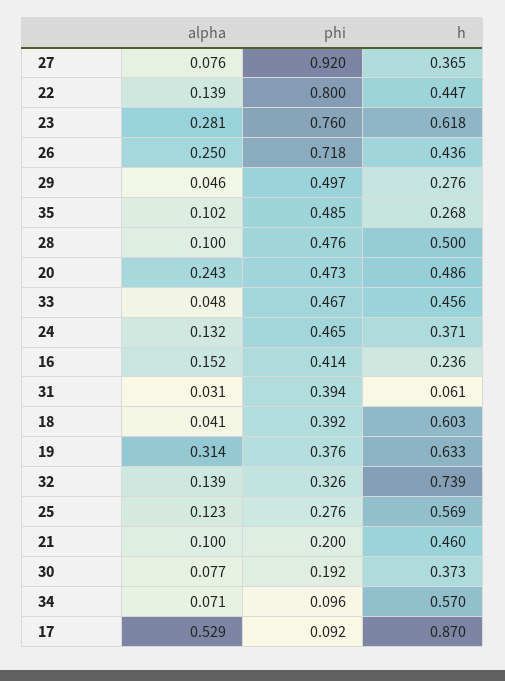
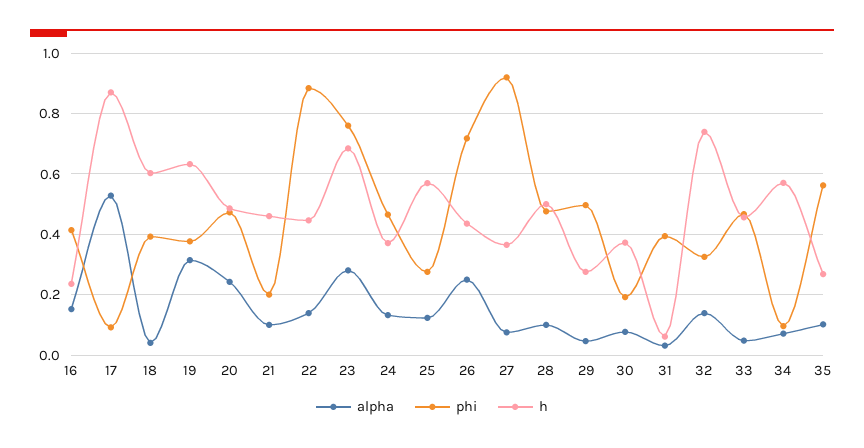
phi, 22: 0.8 -> 0.88
h, 23: 0.618 -> 0.68
phi, 35: 0.485 -> 0.56

